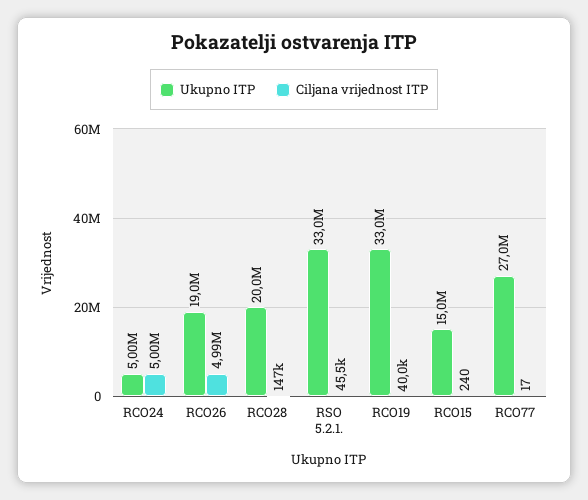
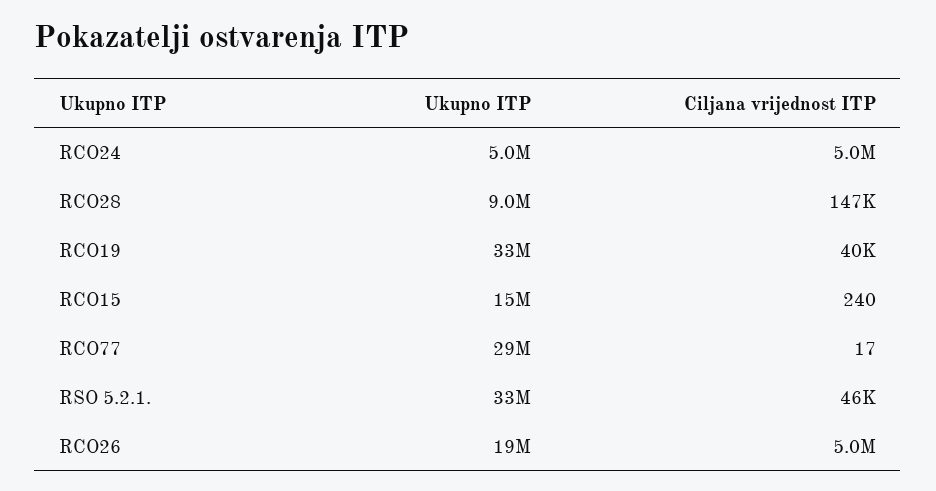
Ukupno ITP, RCO28: 20000000 -> 9000000
Ukupno ITP, RCO77: 27000000 -> 29000000

